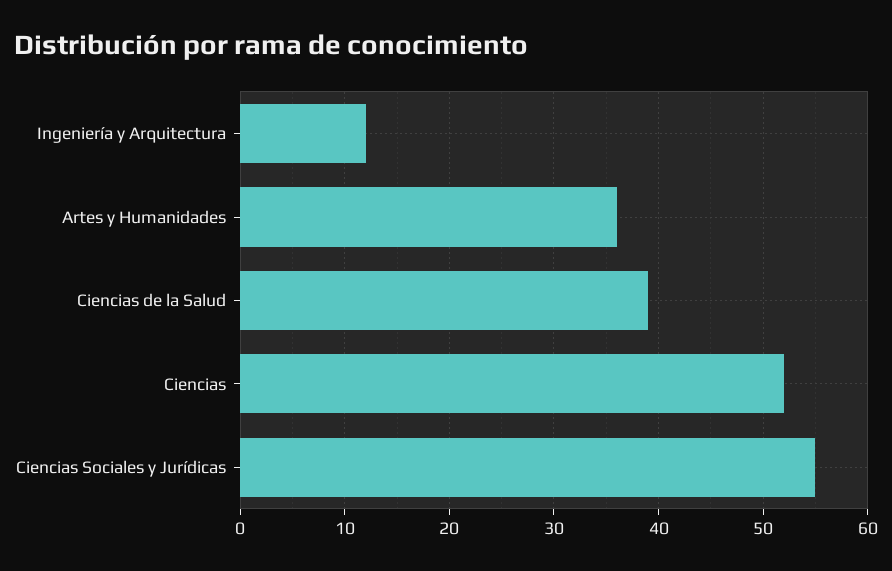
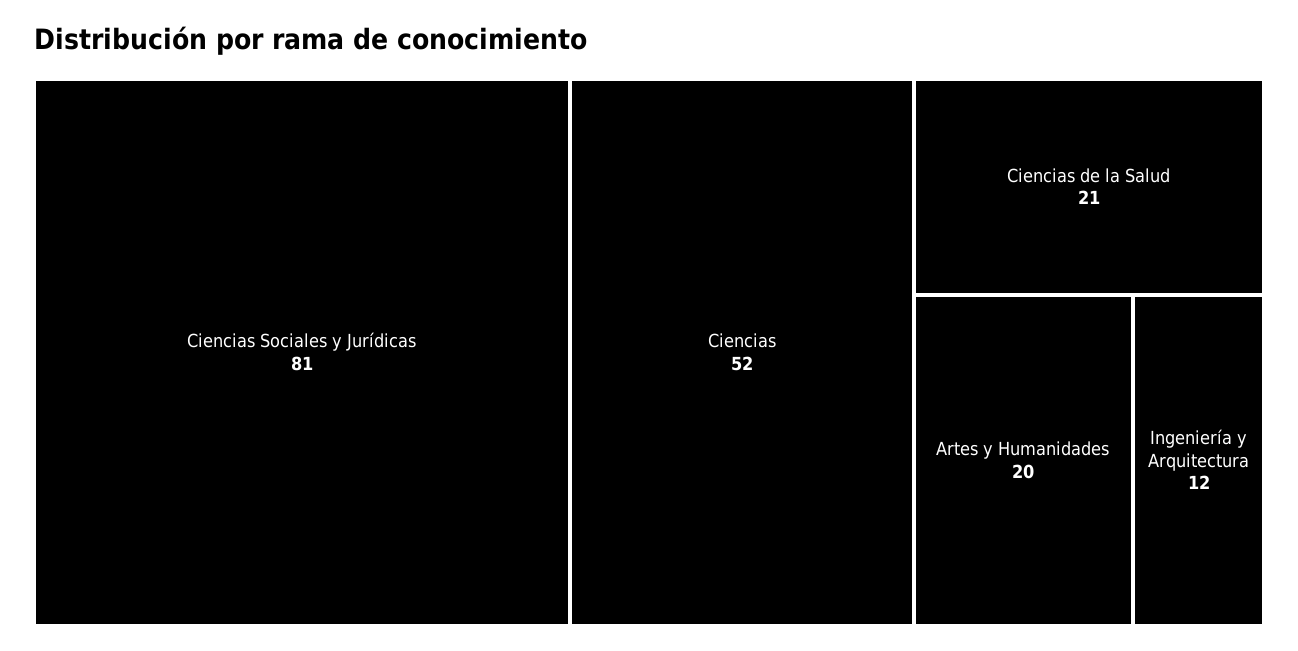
Artes y Humanidades: 36 -> 20
Ciencias de la Salud: 39 -> 21
Ciencias Sociales y Jurídicas: 55 -> 81

